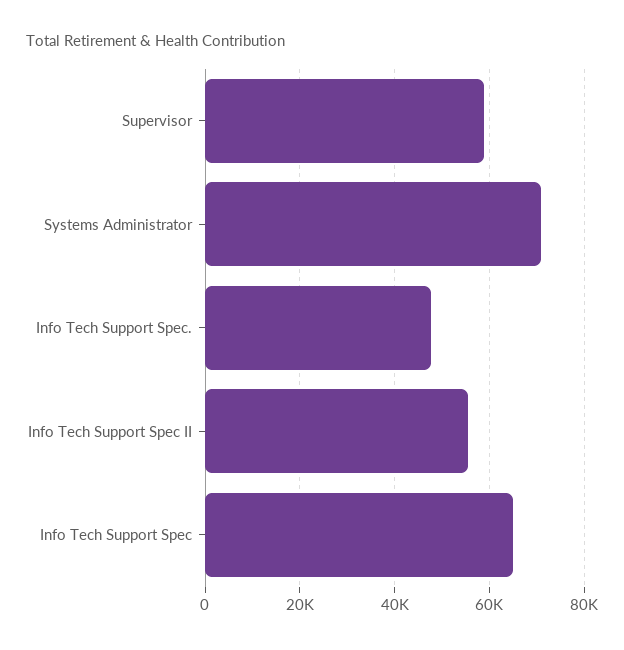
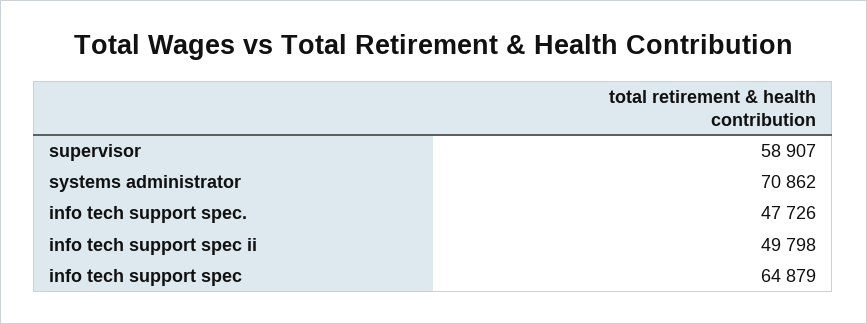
Info Tech Support Spec II: 56000 -> 49798

